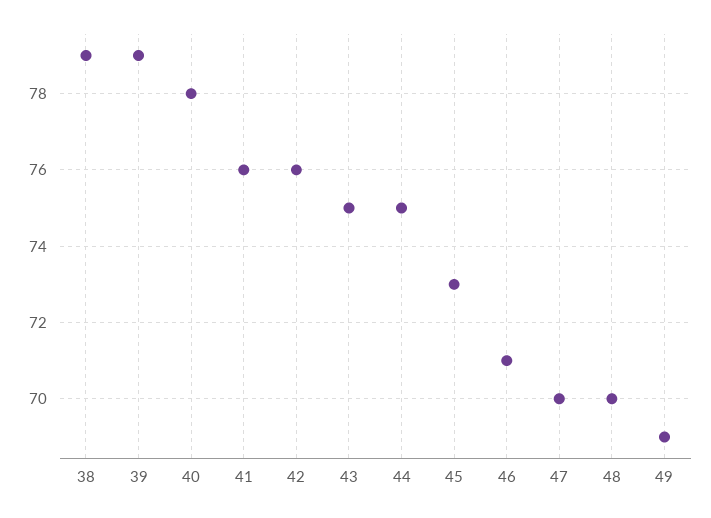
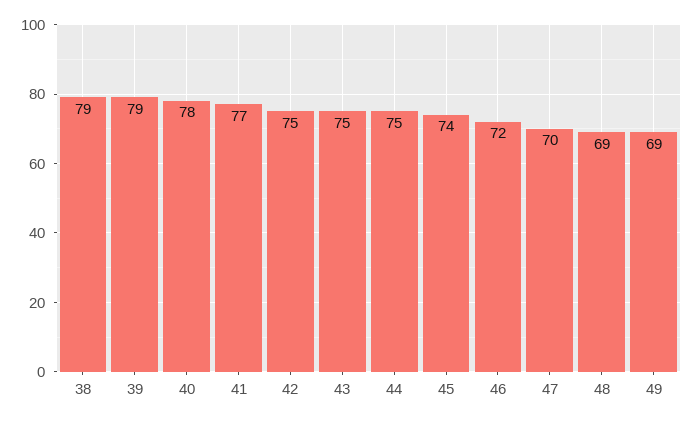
41: 76 -> 77
42: 76 -> 75
45: 73 -> 74
46: 71 -> 72
48: 70 -> 69

